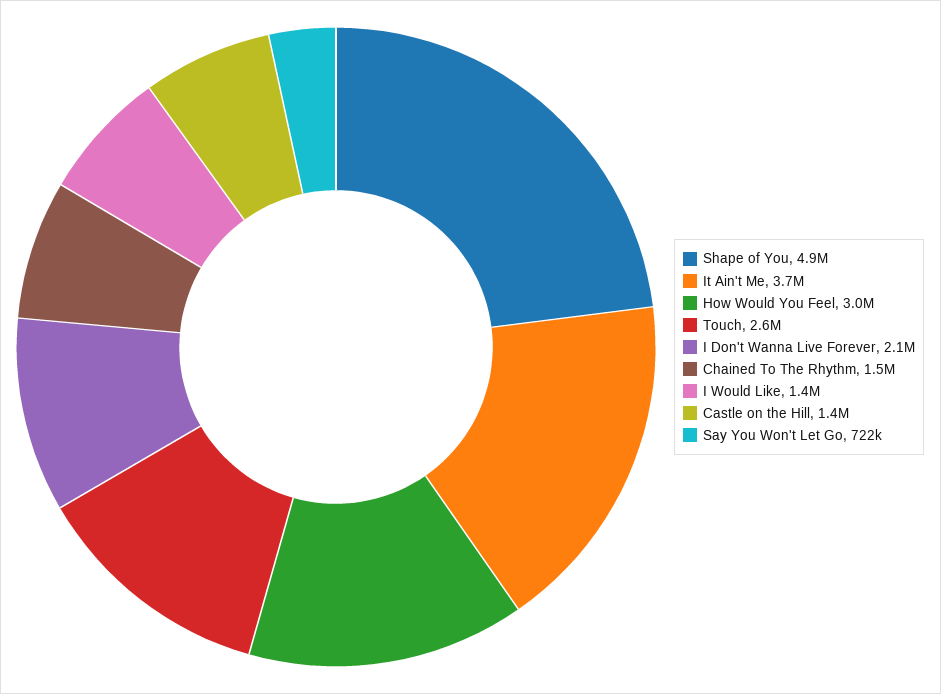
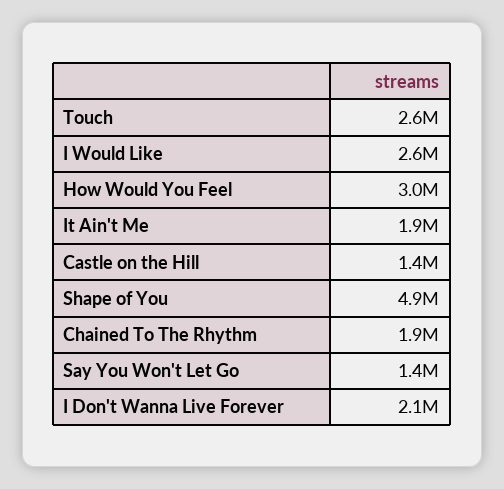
It Ain't Me: 3700000 -> 1900000
Chained To The Rhythm: 1500000 -> 1900000
I Would Like: 1400000 -> 2600000
Say You Won't Let Go: 722000 -> 1400000

